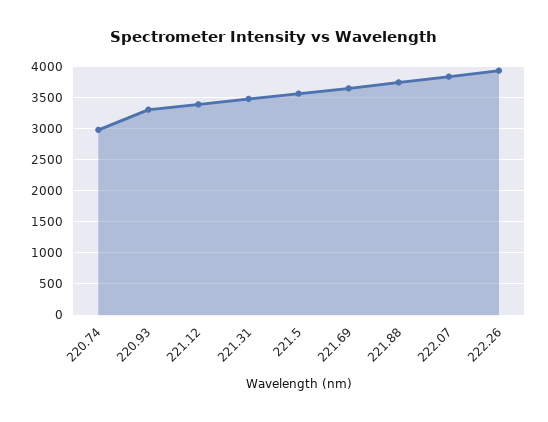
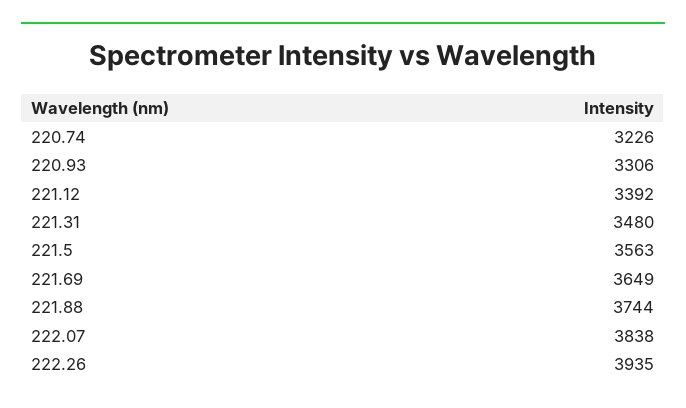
220.74: 3000 -> 3226

